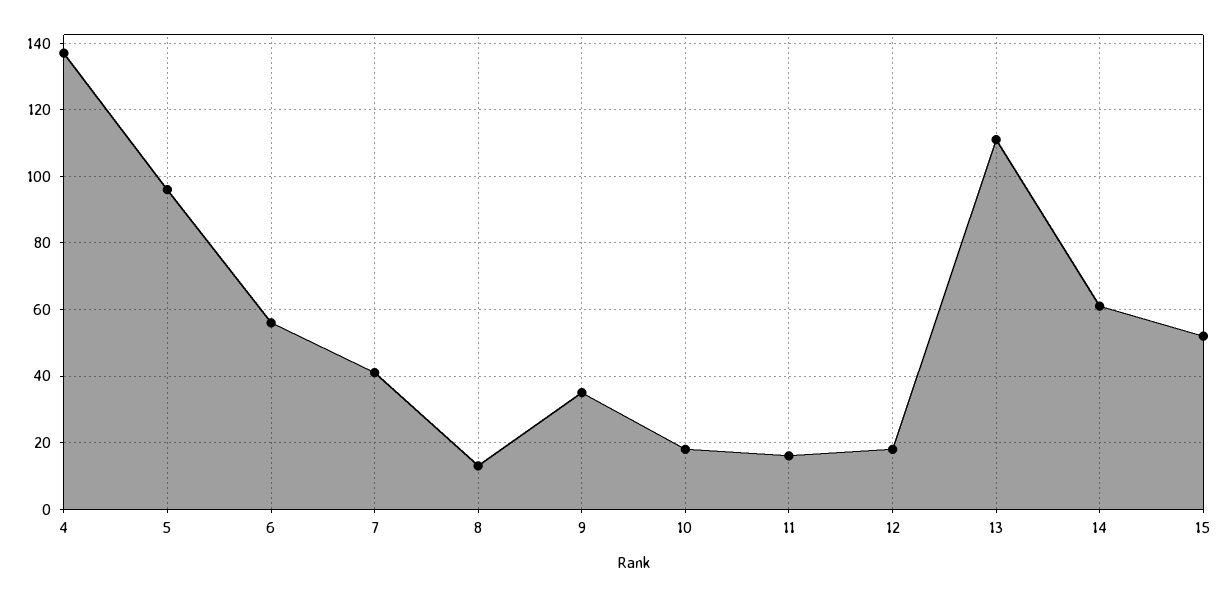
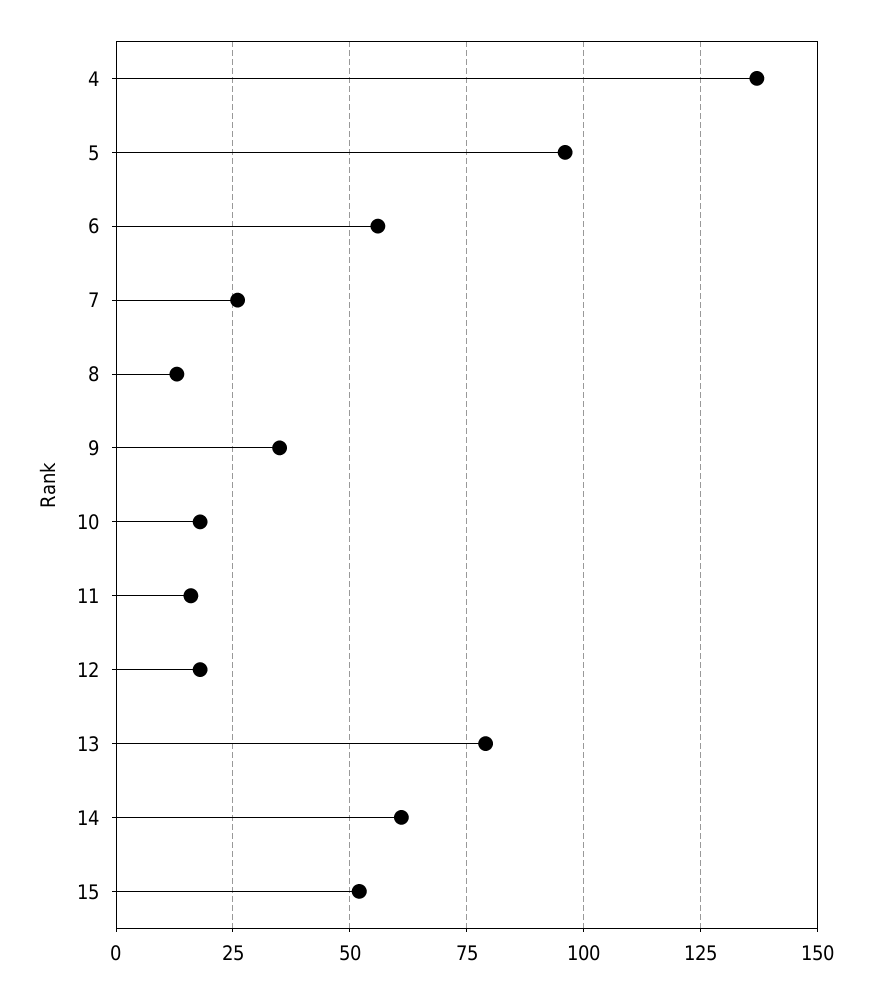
7: 40 -> 25
13: 110 -> 80

